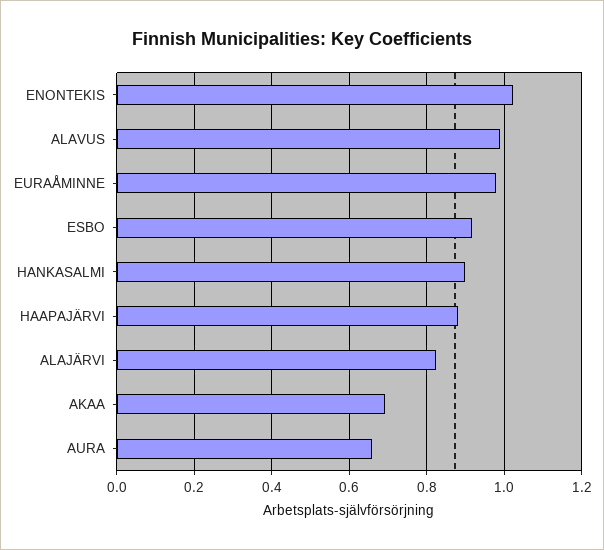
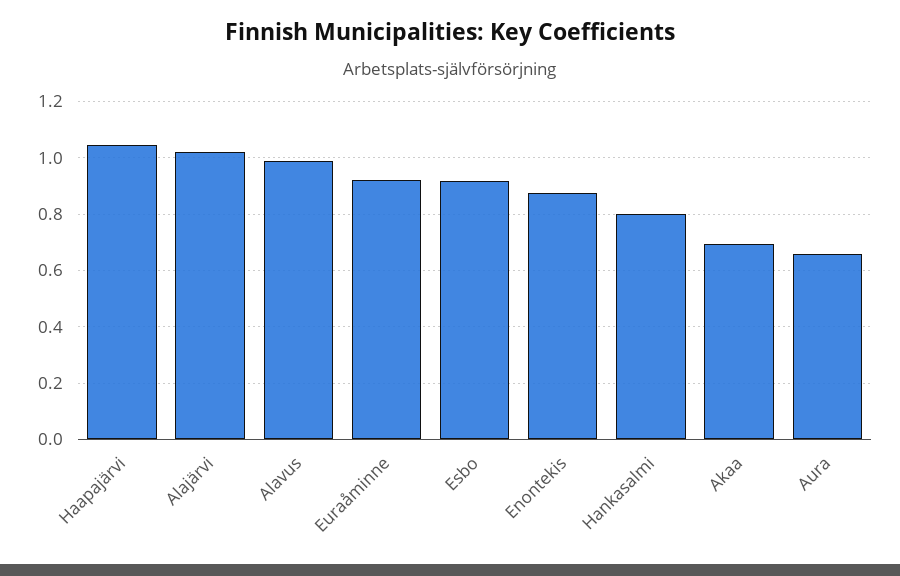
ENONTEKIS: 1.02 -> 0.875
EURAÅMINNE: 0.98 -> 0.925
HANKASALMI: 0.9 -> 0.8
HAAPAJÄRVI: 0.88 -> 1.05
ALAJÄRVI: 0.82 -> 1.025

